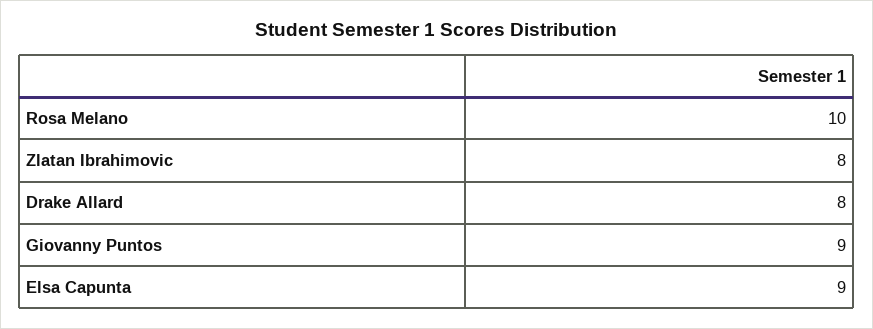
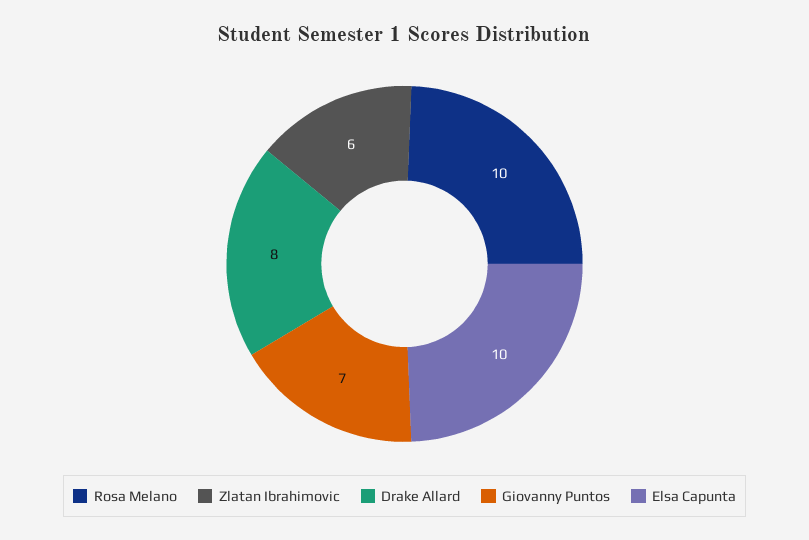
Zlatan Ibrahimovic: 8 -> 6
Giovanny Puntos: 9 -> 7
Elsa Capunta: 9 -> 10

